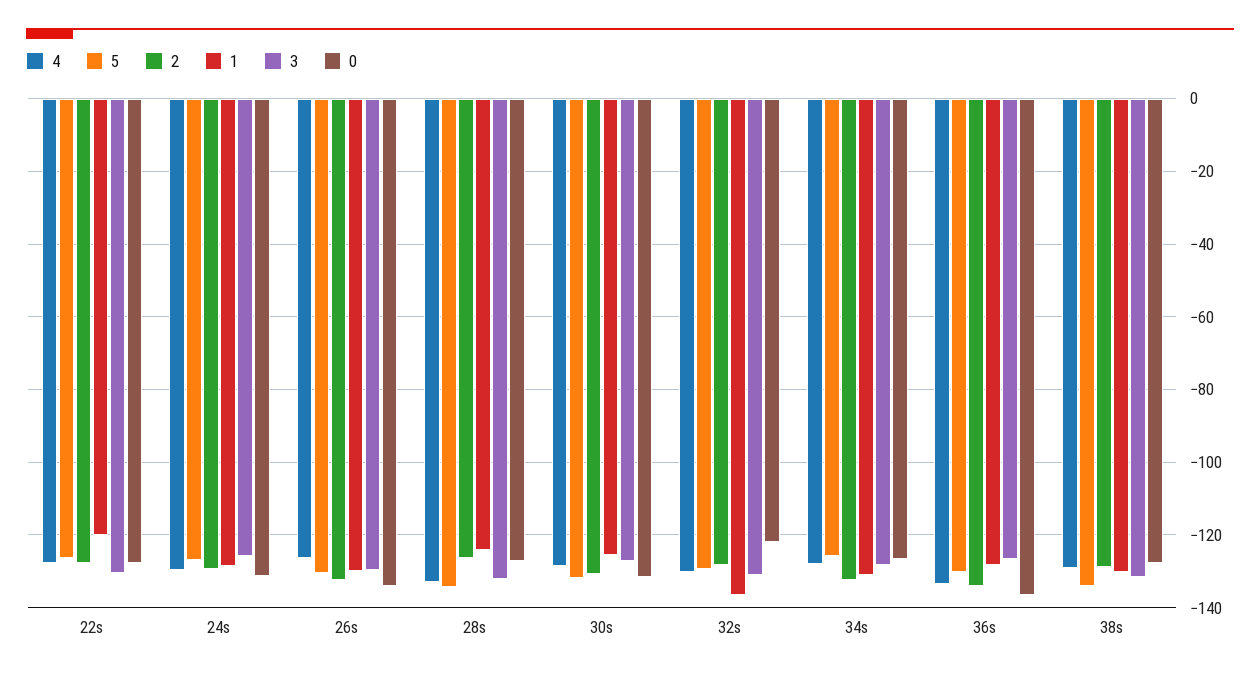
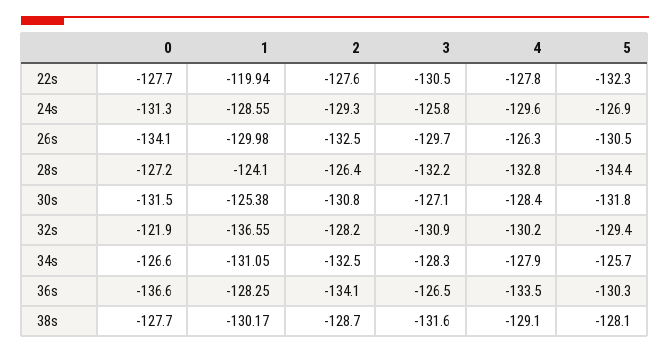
5, 22s: -126 -> -132.3
5, 38s: -134 -> -128.1

